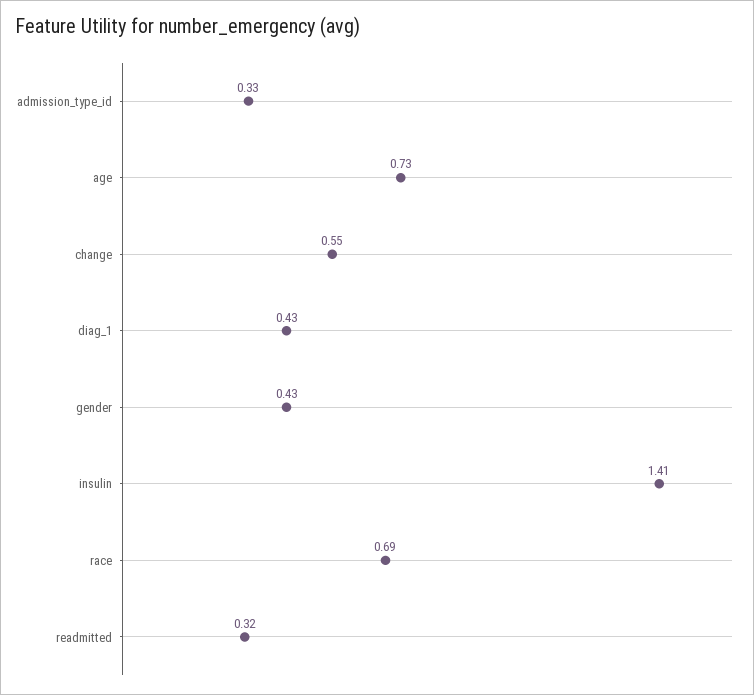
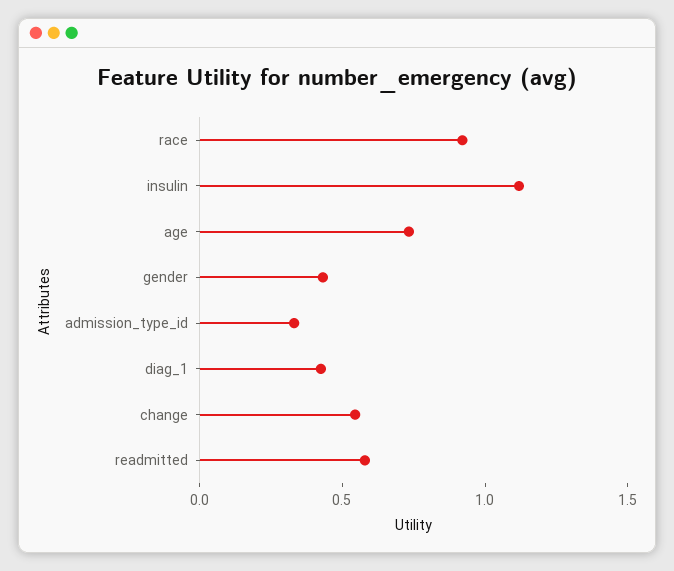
insulin: 1.41 -> 1.1
race: 0.69 -> 0.9
readmitted: 0.32 -> 0.6

